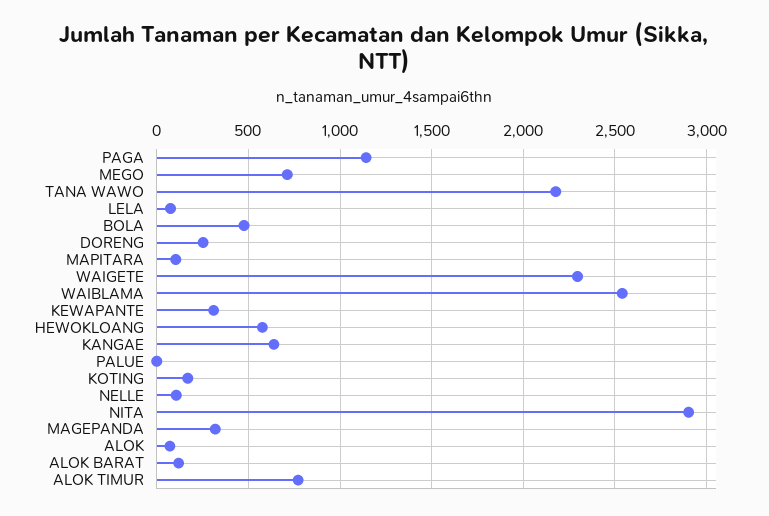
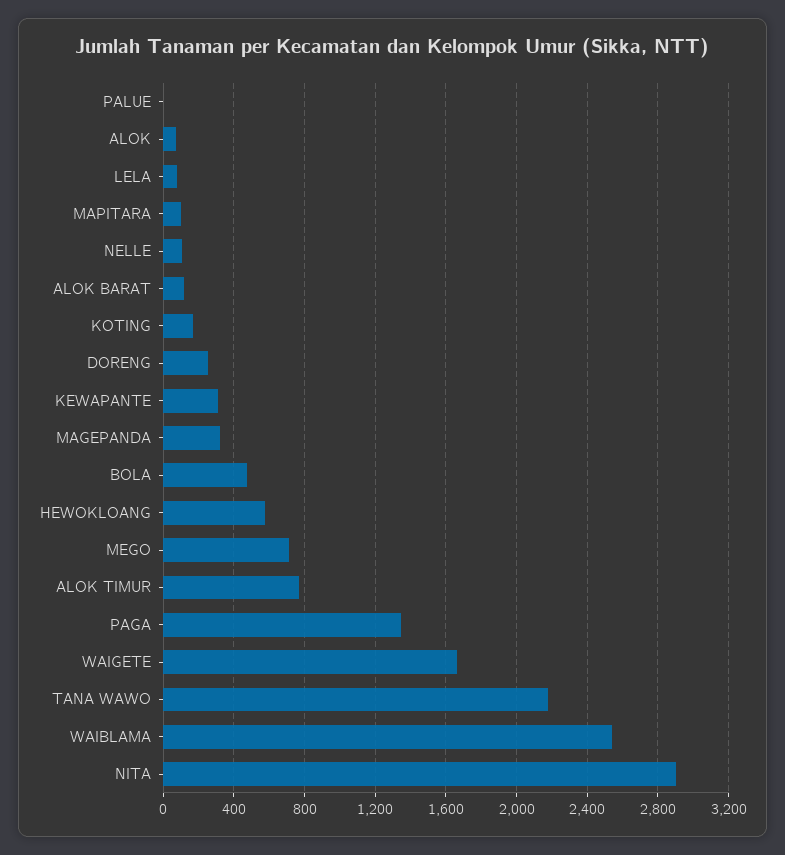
PAGA: 1150 -> 1350
WAIGETE: 2300 -> 1650
KANGAE: 650 -> none

